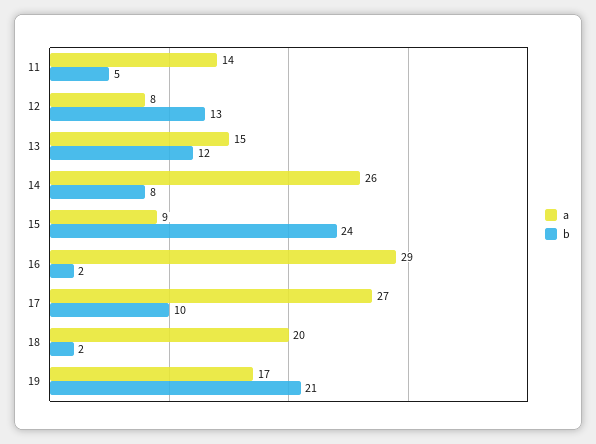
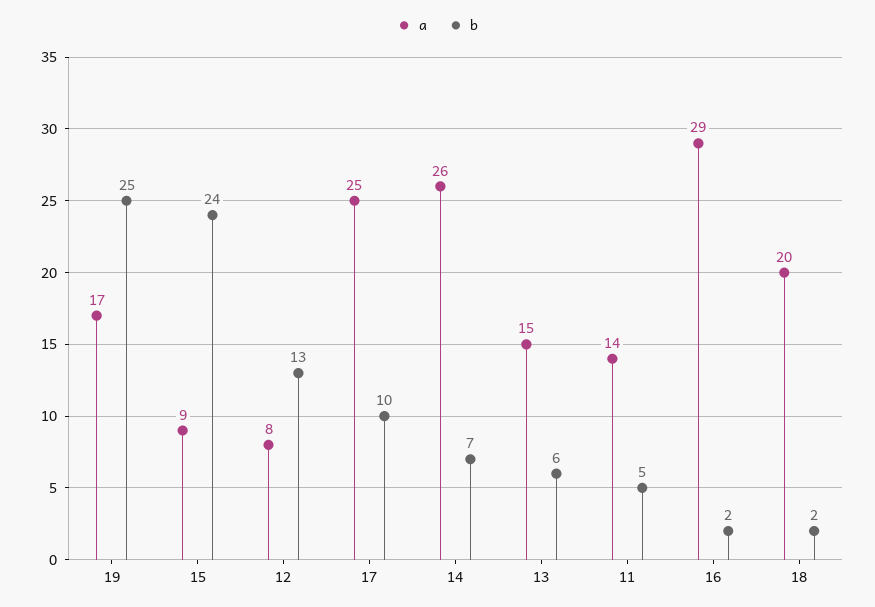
b, 13: 12 -> 6
b, 14: 8 -> 7
a, 17: 27 -> 25
b, 19: 21 -> 25

